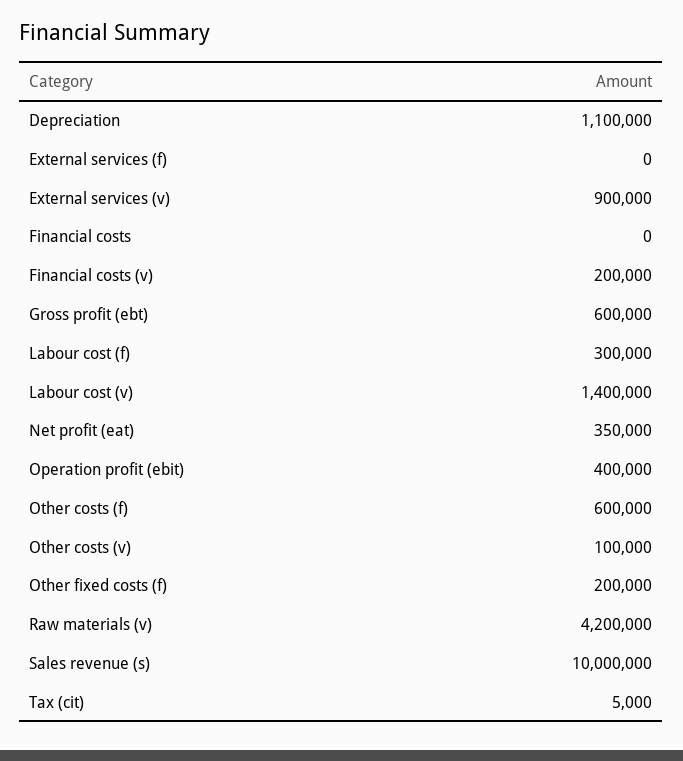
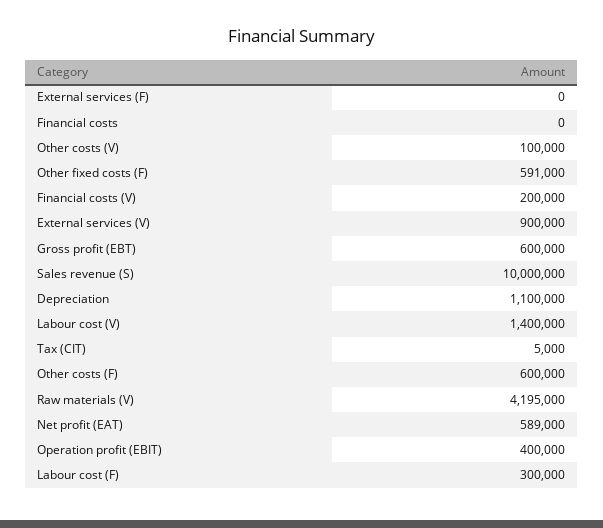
Net profit (eat): 350000 -> 589000
Other fixed costs (f): 200000 -> 591000
Raw materials (v): 4200000 -> 4195000

